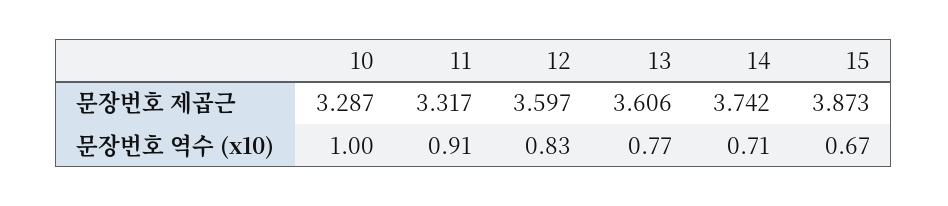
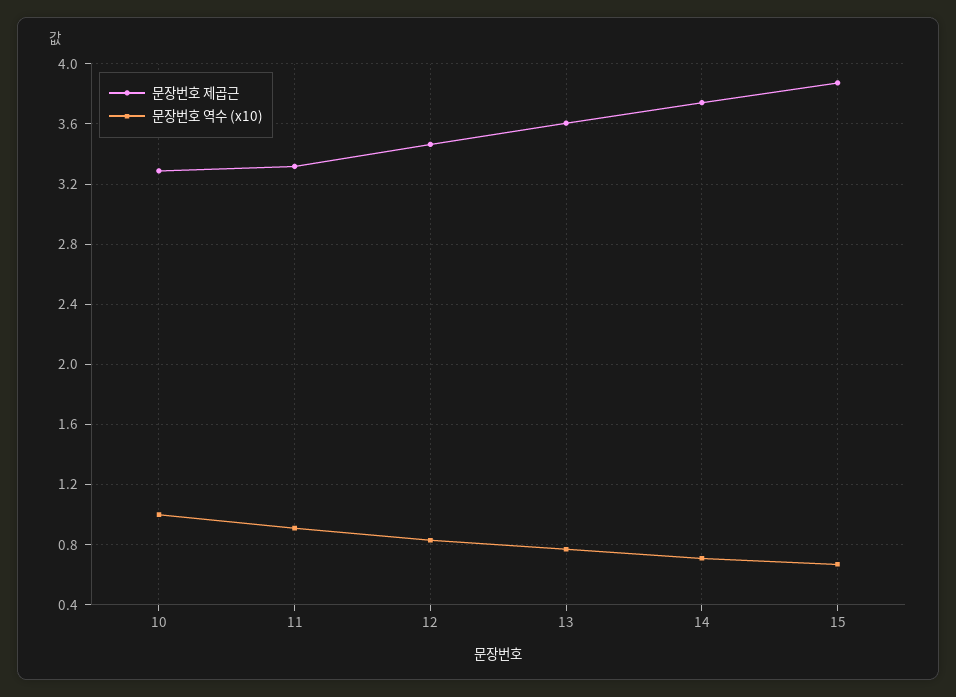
문장번호 제곱근, 12: 3.597 -> 3.45

